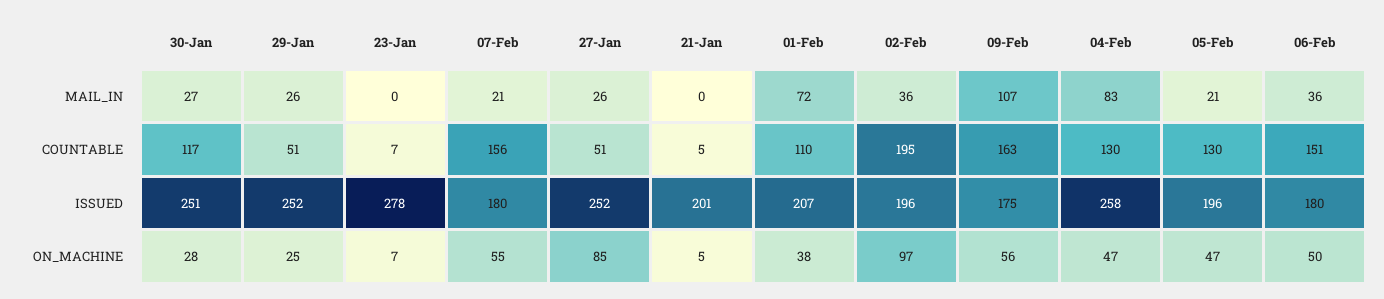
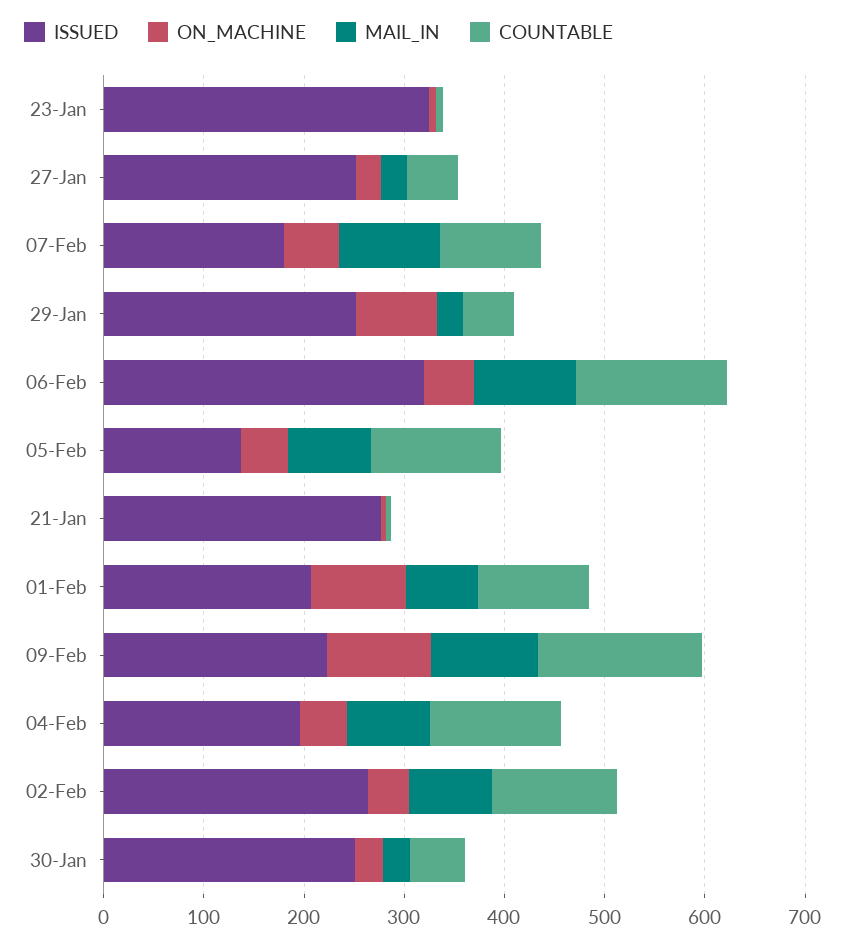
MAIL_IN, 07-Feb: 21 -> 100
MAIL_IN, 02-Feb: 36 -> 80
MAIL_IN, 05-Feb: 21 -> 80
MAIL_IN, 06-Feb: 36 -> 100
COUNTABLE, 30-Jan: 117 -> 60
COUNTABLE, 07-Feb: 156 -> 100
COUNTABLE, 02-Feb: 195 -> 120
ISSUED, 23-Jan: 278 -> 320
ISSUED, 21-Jan: 201 -> 280
ISSUED, 02-Feb: 196 -> 260
ISSUED, 09-Feb: 175 -> 220
ISSUED, 04-Feb: 258 -> 200
ISSUED, 05-Feb: 196 -> 140
ISSUED, 06-Feb: 180 -> 320
ON_MACHINE, 29-Jan: 25 -> 80
ON_MACHINE, 27-Jan: 85 -> 20
ON_MACHINE, 01-Feb: 38 -> 100
ON_MACHINE, 02-Feb: 97 -> 40
ON_MACHINE, 09-Feb: 56 -> 100

